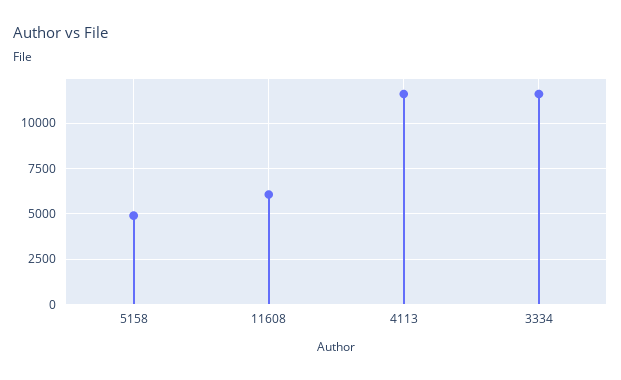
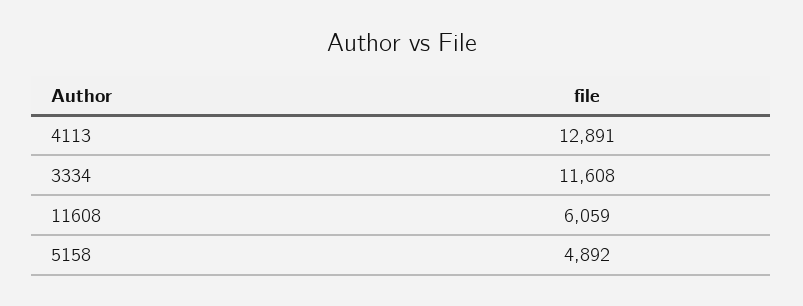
4113: 11500 -> 12891

